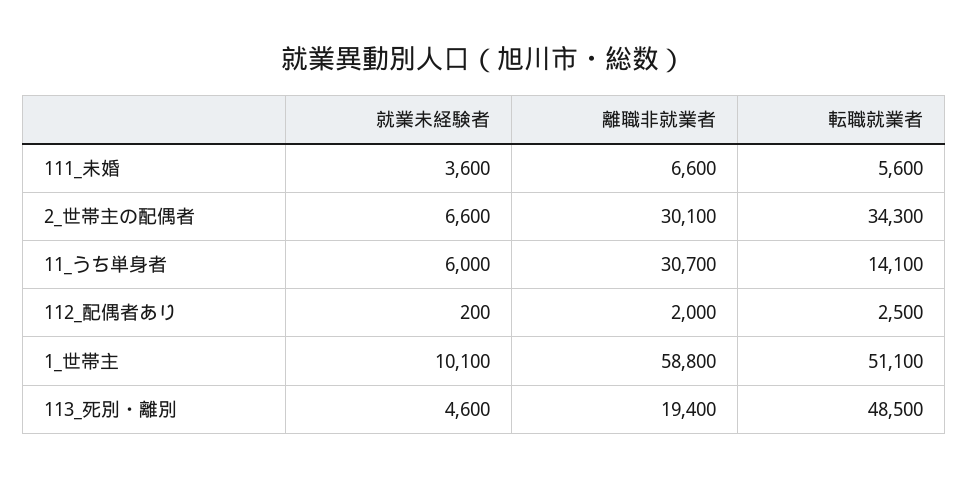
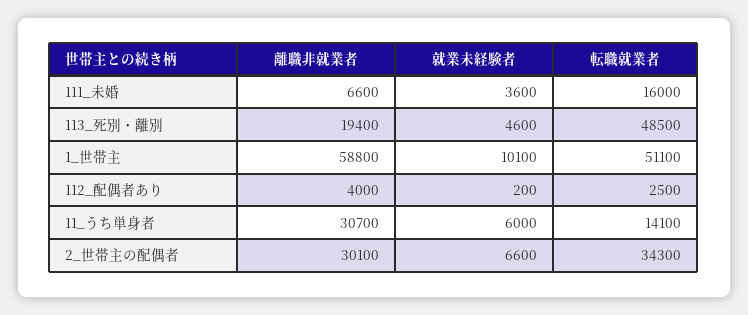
転職就業者, 111_未婚: 5600 -> 16000
離職非就業者, 112_配偶者あり: 2000 -> 4000

